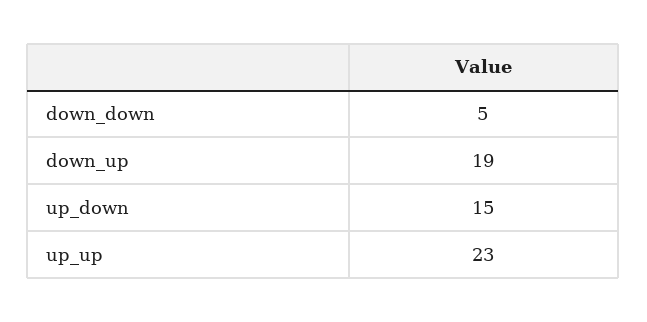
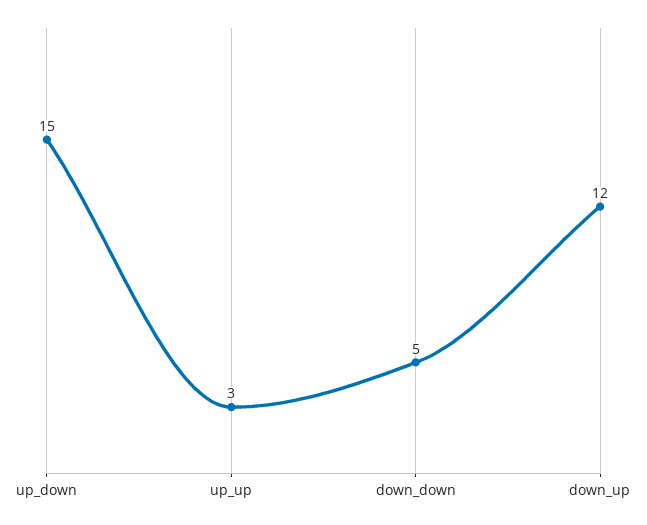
down_up: 19 -> 12
up_up: 23 -> 3

